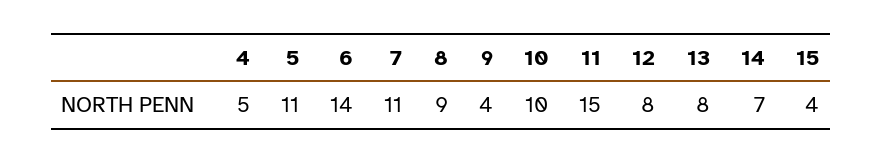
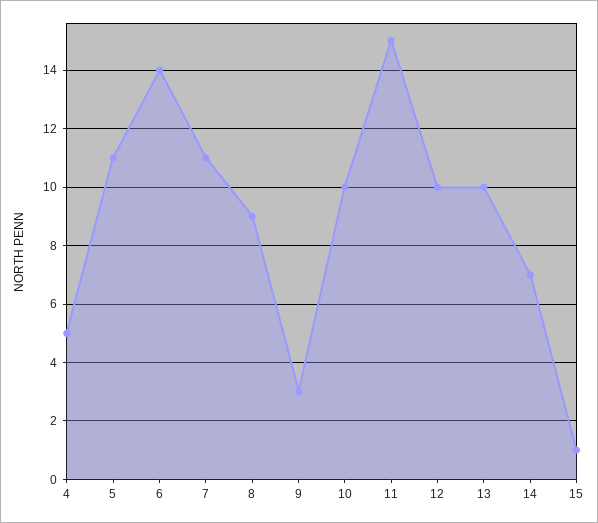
9: 4 -> 3
12: 8 -> 10
13: 8 -> 10
15: 4 -> 1

